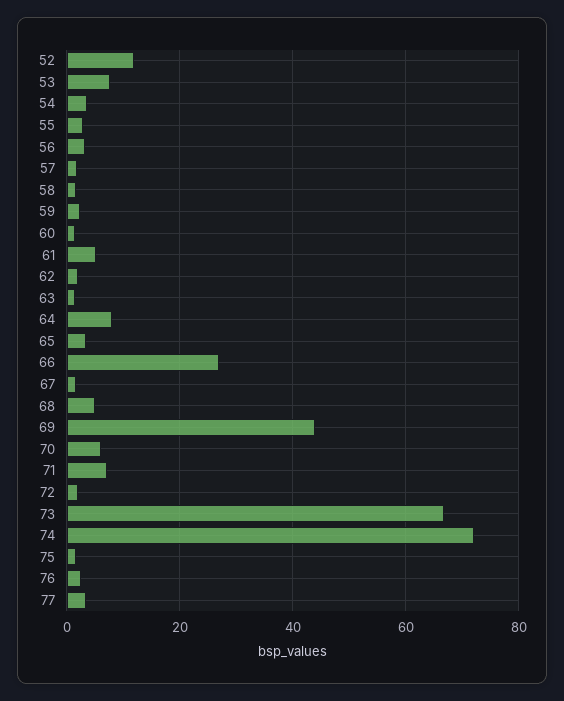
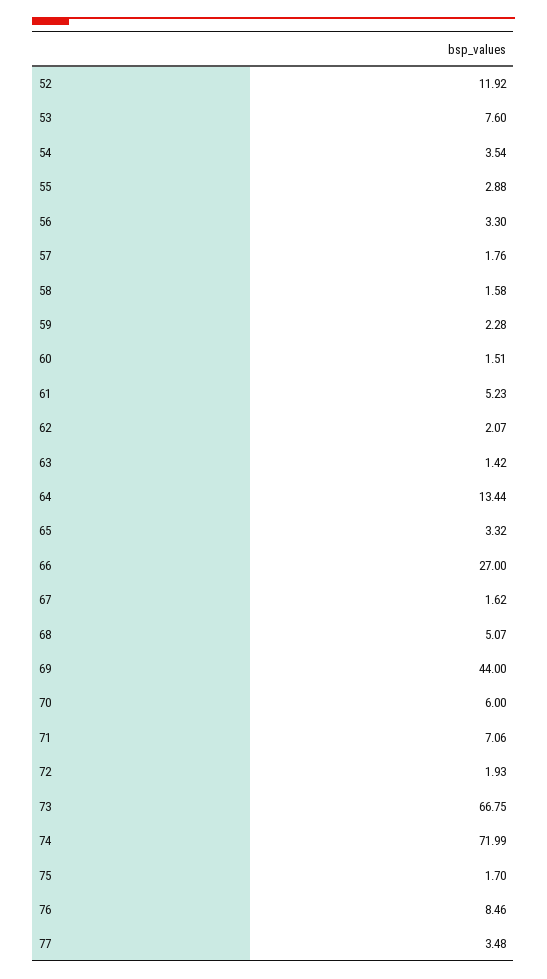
64: 8 -> 13.44
76: 2 -> 8.46

